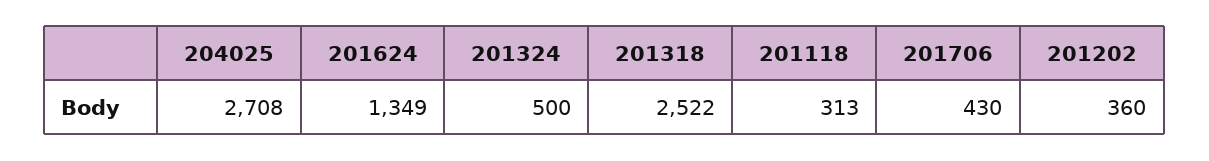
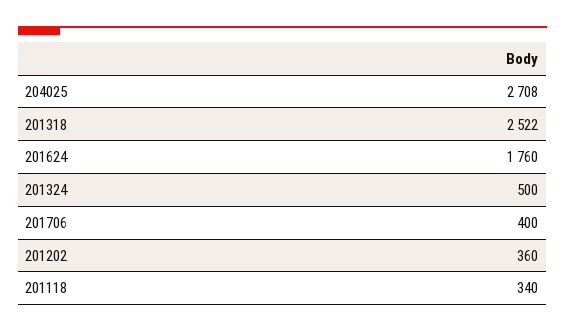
201624: 1349 -> 1760
201118: 313 -> 340
201706: 430 -> 400

